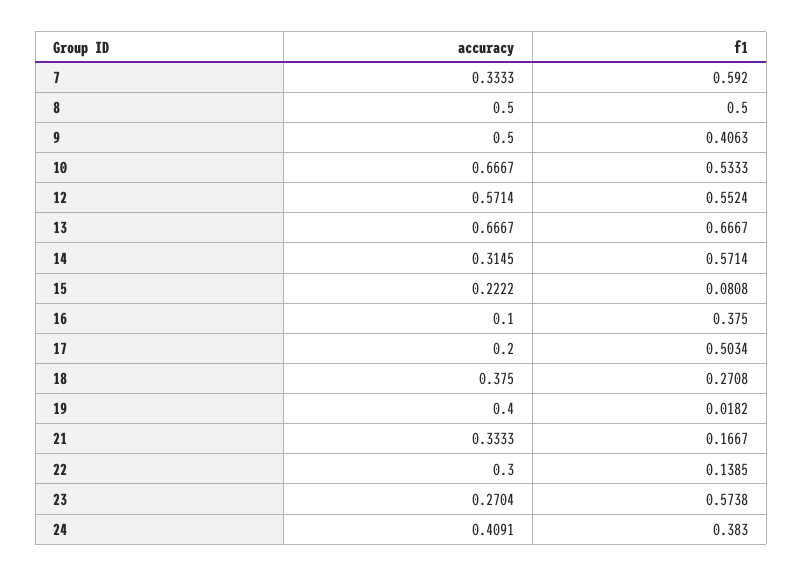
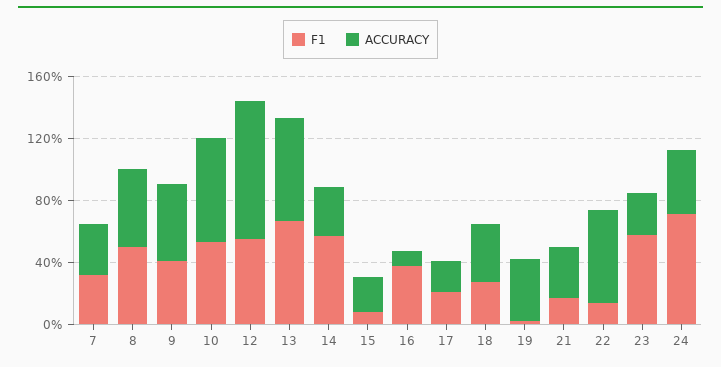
f1, 7: 0.592 -> 0.3
accuracy, 12: 0.5714 -> 0.9
f1, 17: 0.5034 -> 0.2
accuracy, 22: 0.3 -> 0.6
f1, 24: 0.383 -> 0.7

